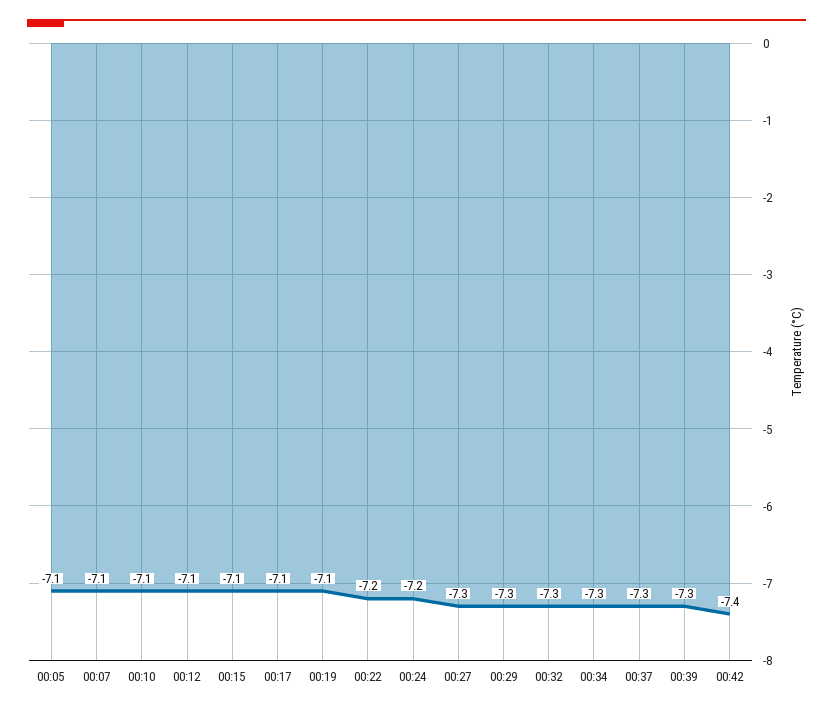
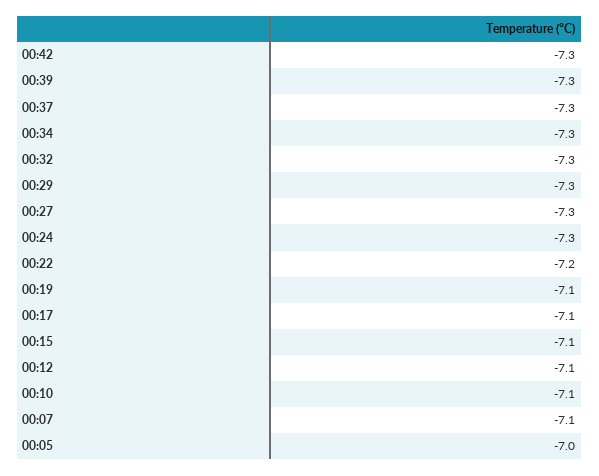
00:05: -7.1 -> -7
00:24: -7.2 -> -7.3
00:42: -7.4 -> -7.3

